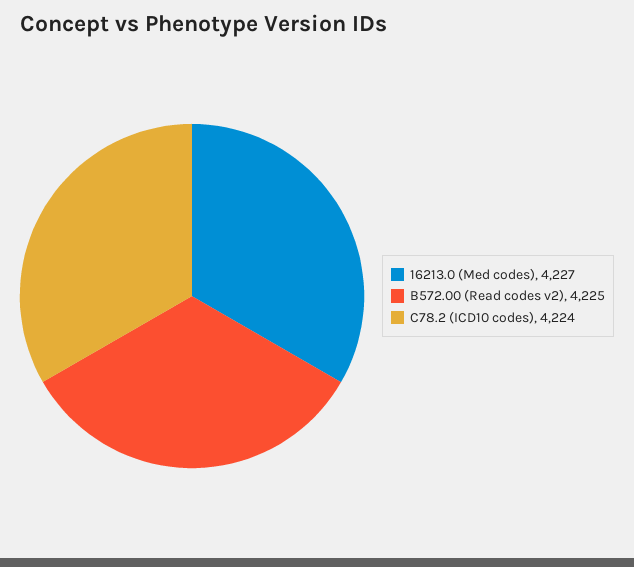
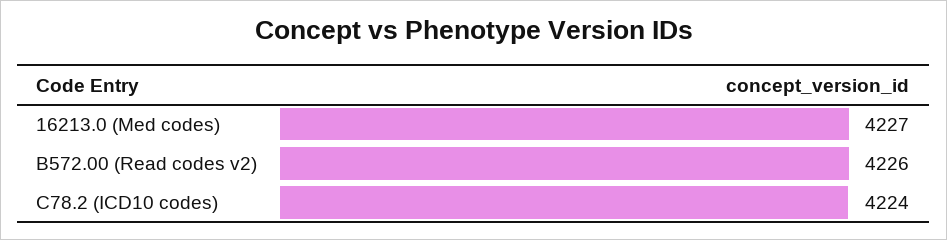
B572.00 (Read codes v2): 4225 -> 4226

